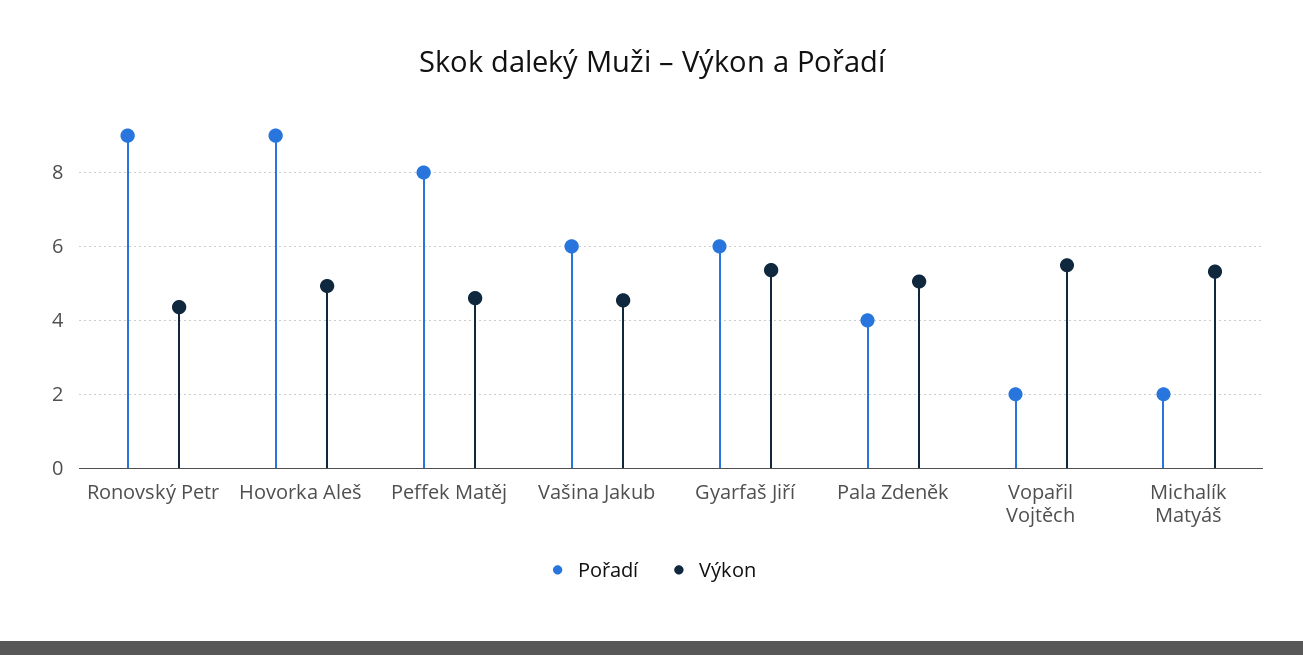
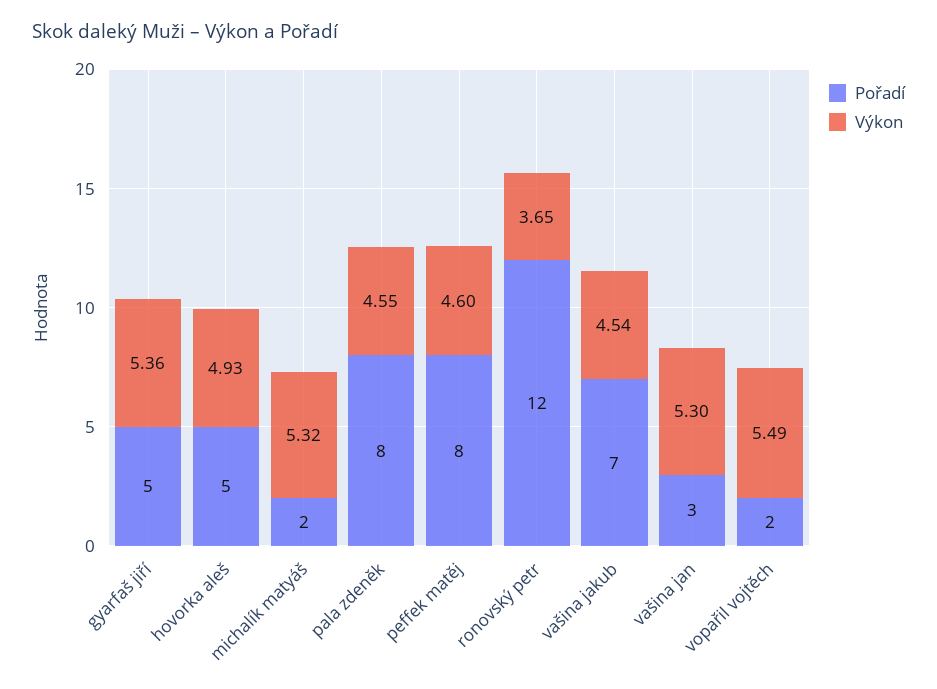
Pořadí, Ronovský Petr: 9 -> 12
Výkon, Ronovský Petr: 4.4 -> 3.65
Pořadí, Hovorka Aleš: 9 -> 5
Pořadí, Vašina Jakub: 6 -> 7
Pořadí, Gyarfaš Jiří: 6 -> 5
Pořadí, Pala Zdeněk: 4 -> 8
Výkon, Pala Zdeněk: 5 -> 4.55
Pořadí, vašina jan: none -> 3
Výkon, vašina jan: none -> 5.3

